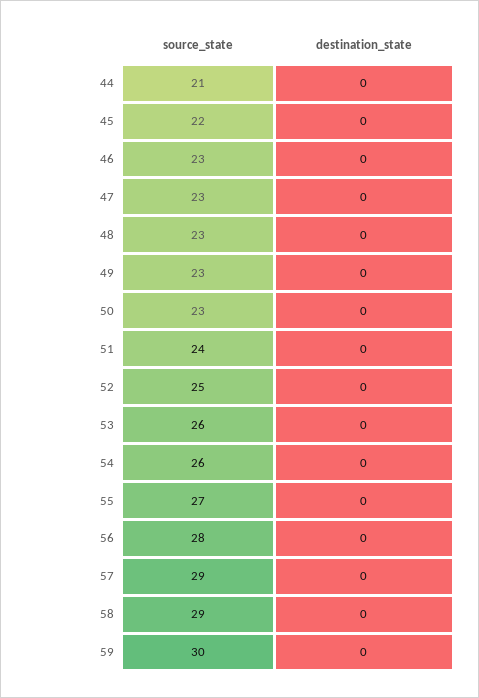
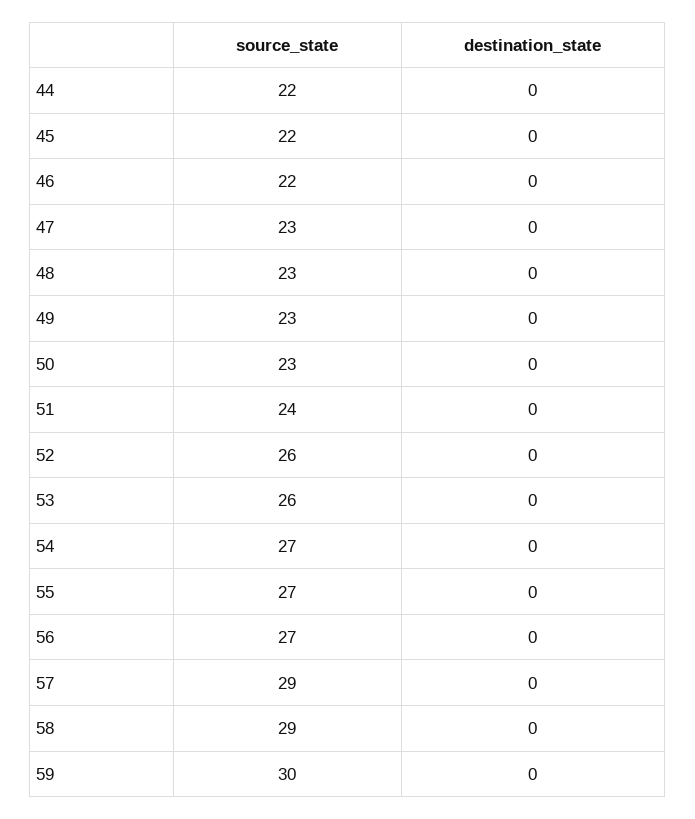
source_state, 44: 21 -> 22
source_state, 46: 23 -> 22
source_state, 52: 25 -> 26
source_state, 54: 26 -> 27
source_state, 56: 28 -> 27

